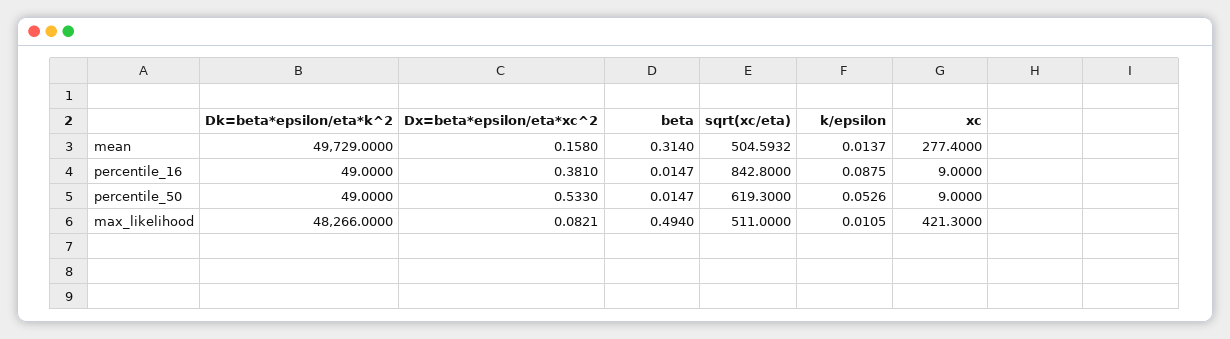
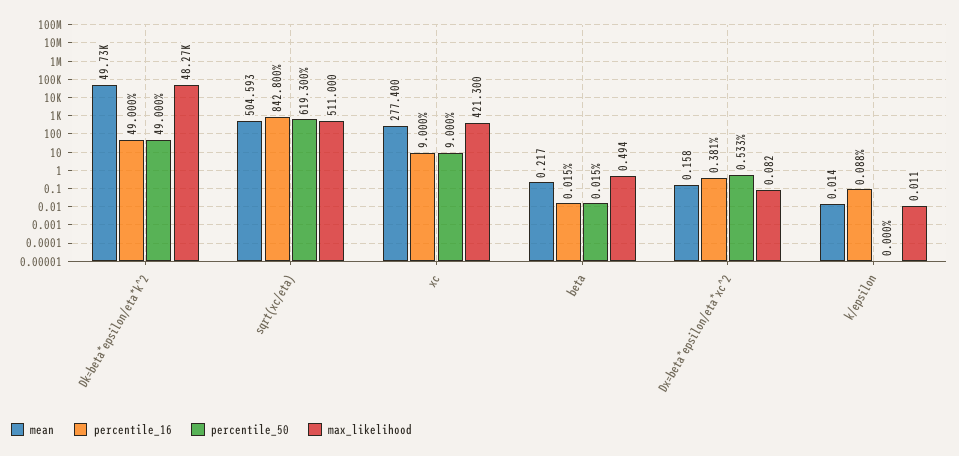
mean, beta: 0.314 -> 0.217
percentile_50, k/epsilon: 0.0526 -> 0

